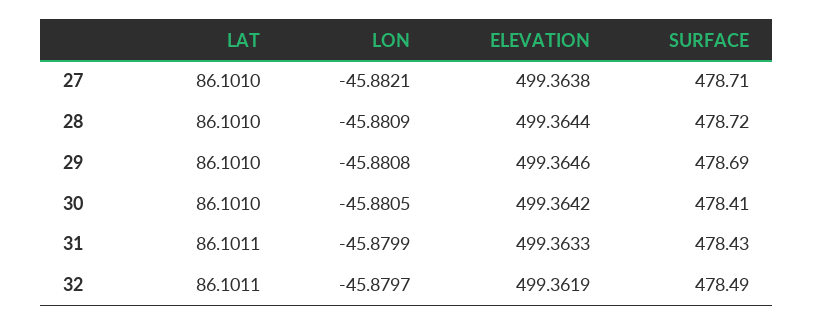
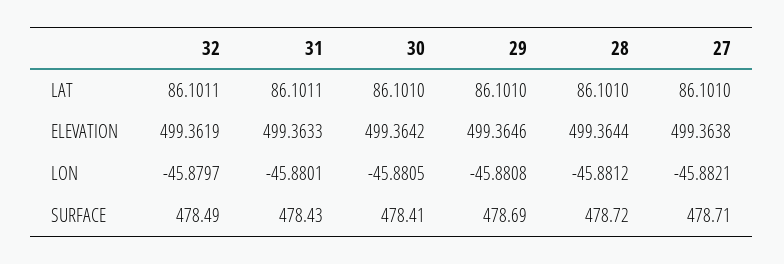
LON, 28: -45.8809 -> -45.8812
LON, 31: -45.8799 -> -45.8801

